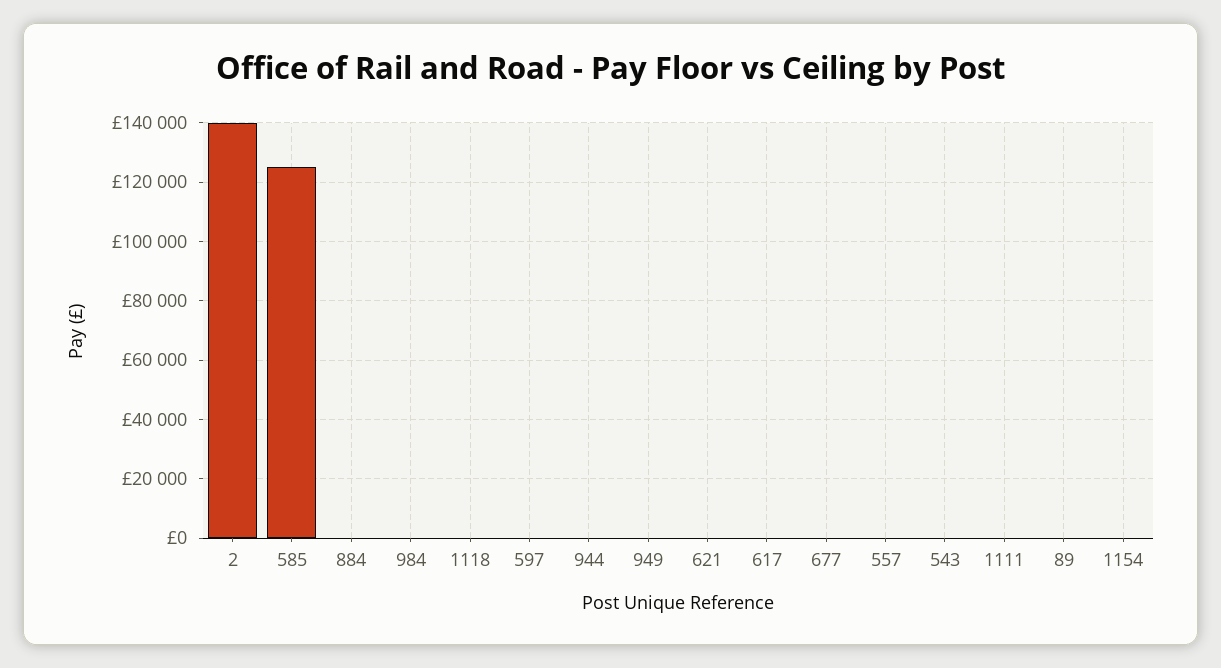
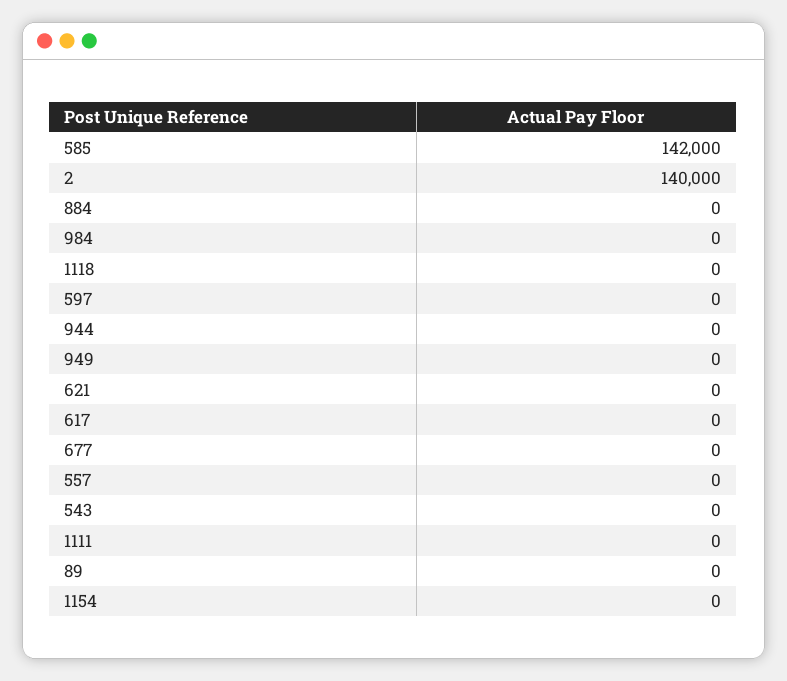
585: 125000 -> 142000

